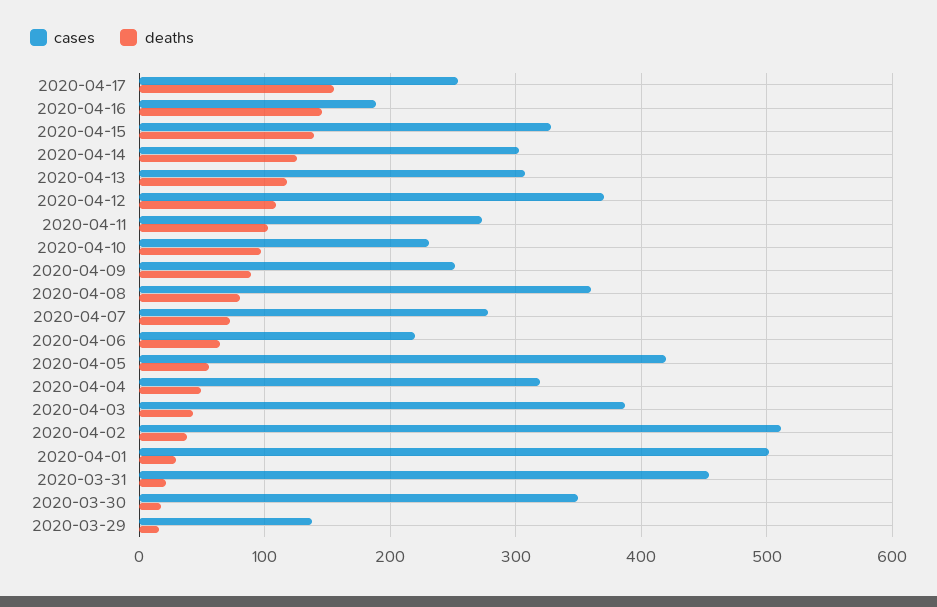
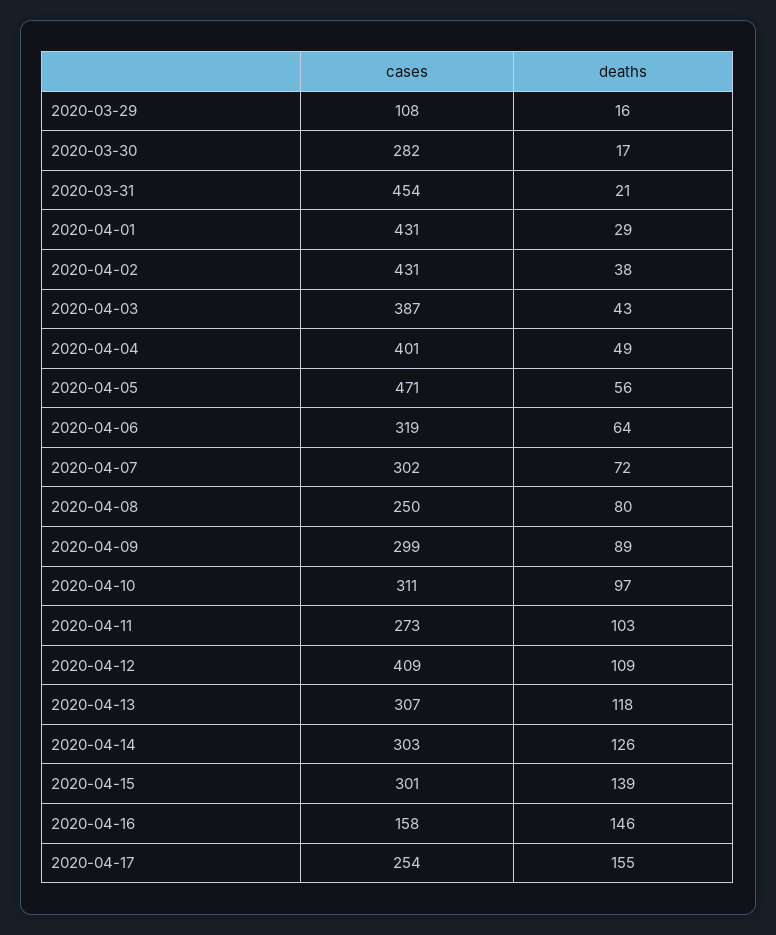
cases, 2020-04-16: 190 -> 158
cases, 2020-04-15: 330 -> 301
cases, 2020-04-12: 370 -> 409
cases, 2020-04-10: 230 -> 311
cases, 2020-04-09: 250 -> 299
cases, 2020-04-08: 360 -> 250
cases, 2020-04-07: 280 -> 302
cases, 2020-04-06: 220 -> 319
cases, 2020-04-05: 420 -> 471
cases, 2020-04-04: 320 -> 401
cases, 2020-04-02: 510 -> 431
cases, 2020-04-01: 500 -> 431
cases, 2020-03-30: 350 -> 282
cases, 2020-03-29: 140 -> 108

